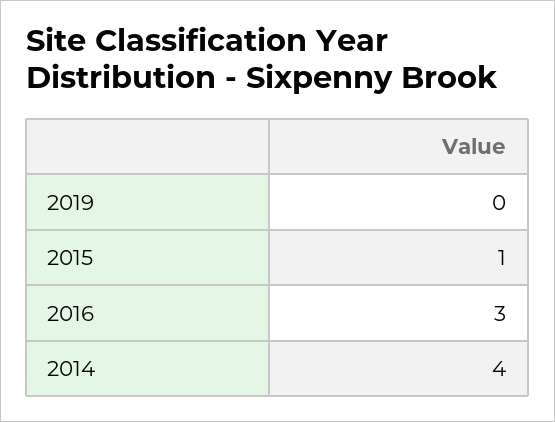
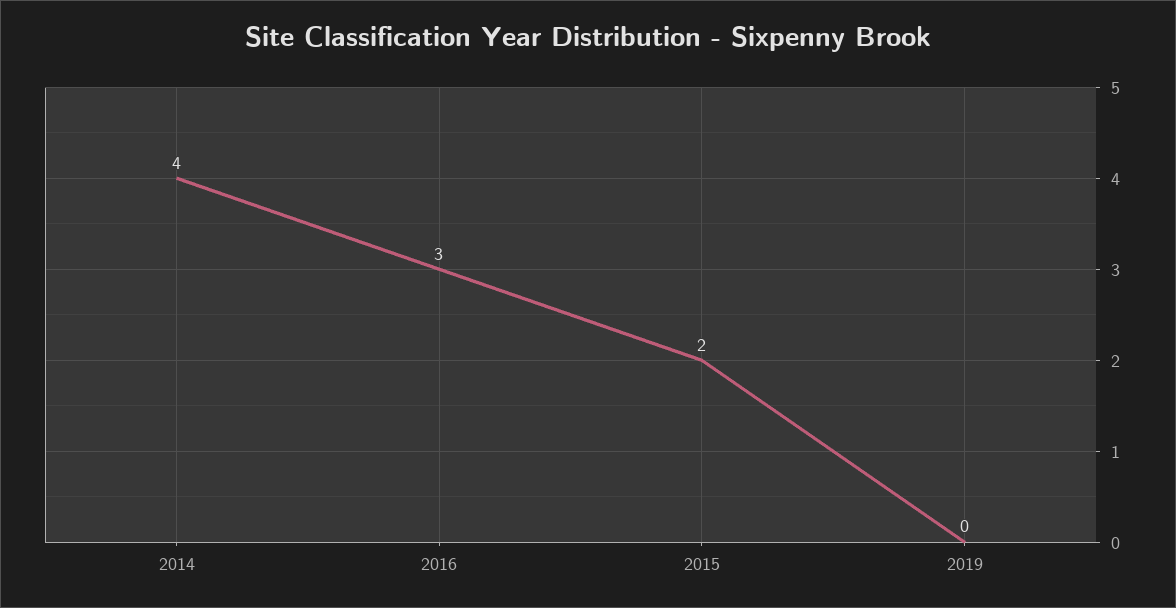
2015: 1 -> 2

